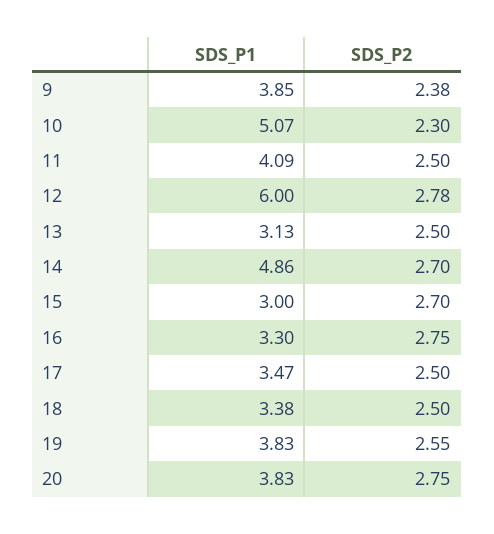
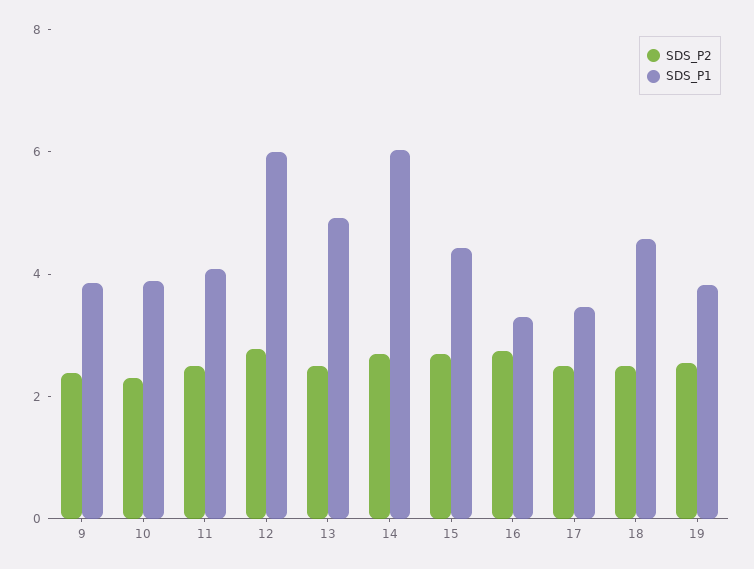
SDS_P1, 10: 5.07 -> 4
SDS_P1, 13: 3.13 -> 5
SDS_P1, 14: 4.86 -> 6
SDS_P1, 15: 3 -> 4.5
SDS_P1, 18: 3.38 -> 4.5
SDS_P1, 20: 3.83 -> none
SDS_P2, 20: 2.75 -> none

